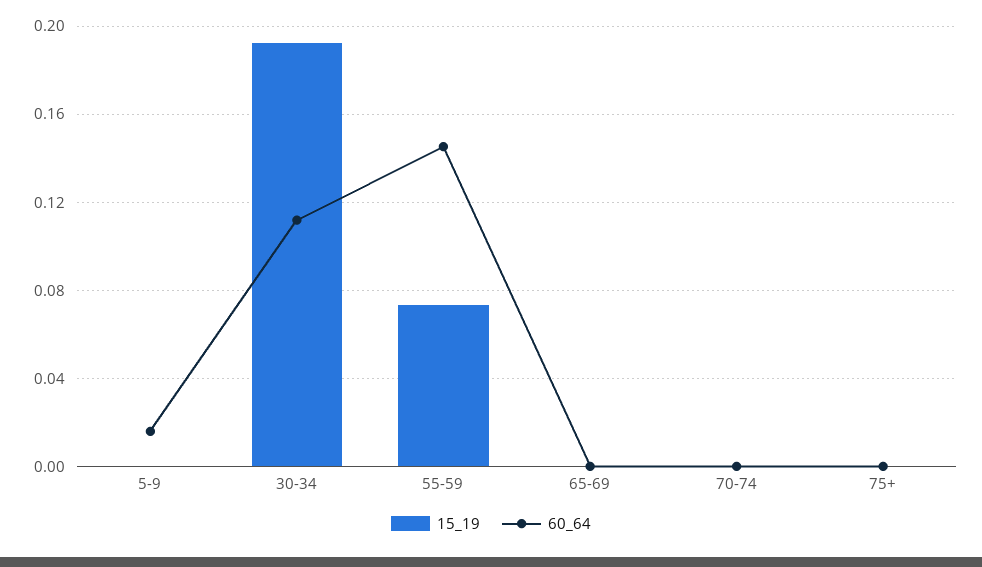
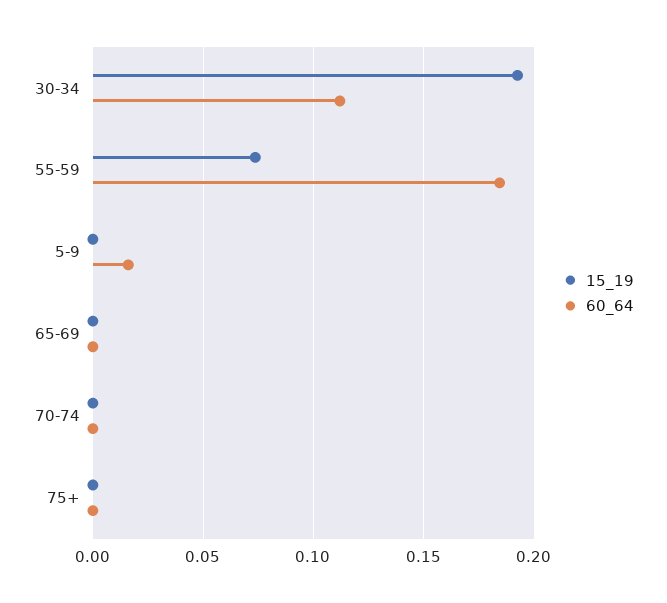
60_64, 55-59: 0.145 -> 0.185

